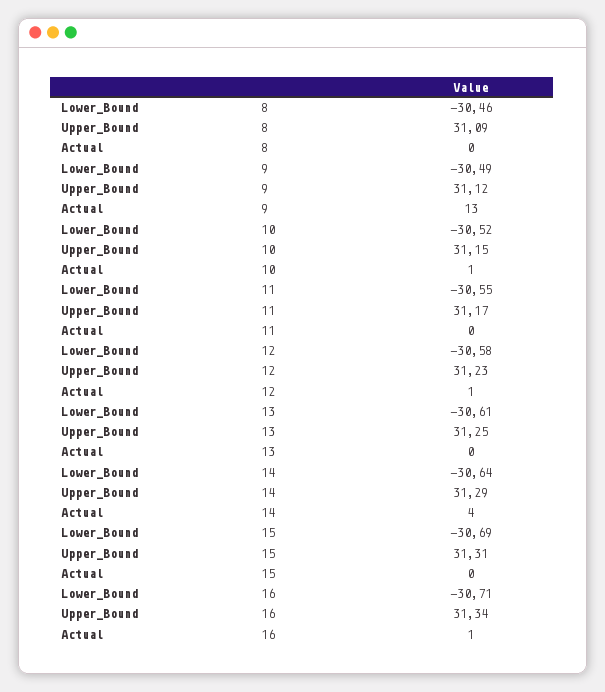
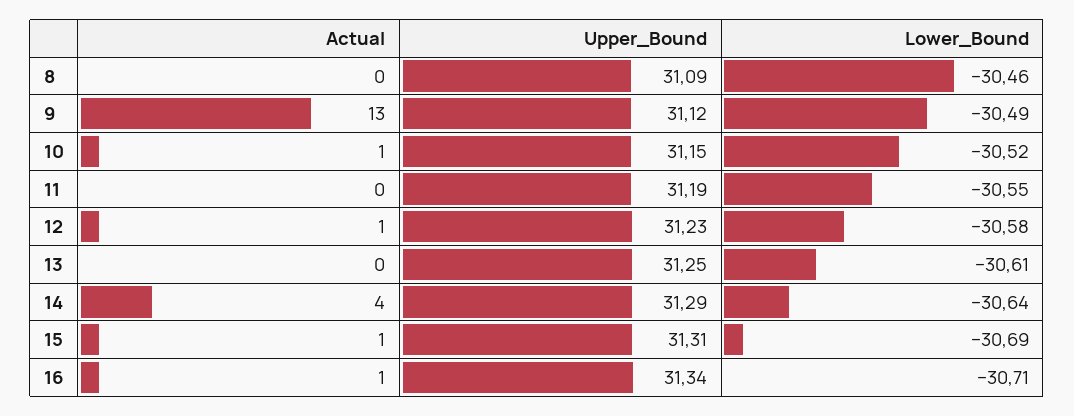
Upper_Bound, 11: 31.17 -> 31.19
Actual, 15: 0 -> 1

